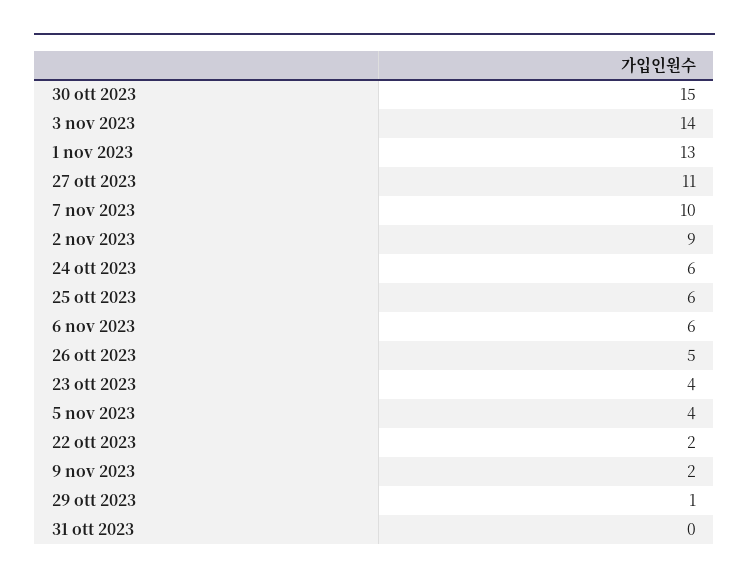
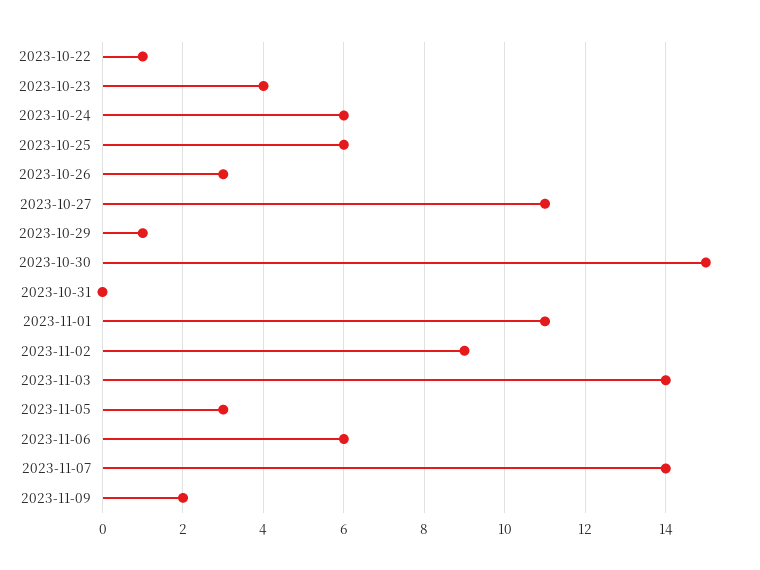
1 nov 2023: 13 -> 11
7 nov 2023: 10 -> 14
26 ott 2023: 5 -> 3
5 nov 2023: 4 -> 3
22 ott 2023: 2 -> 1

